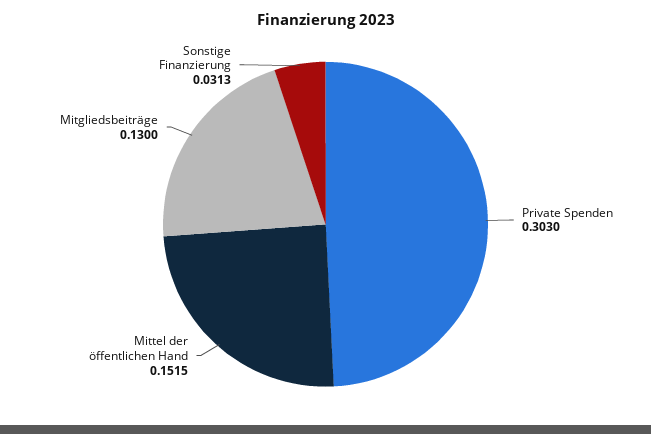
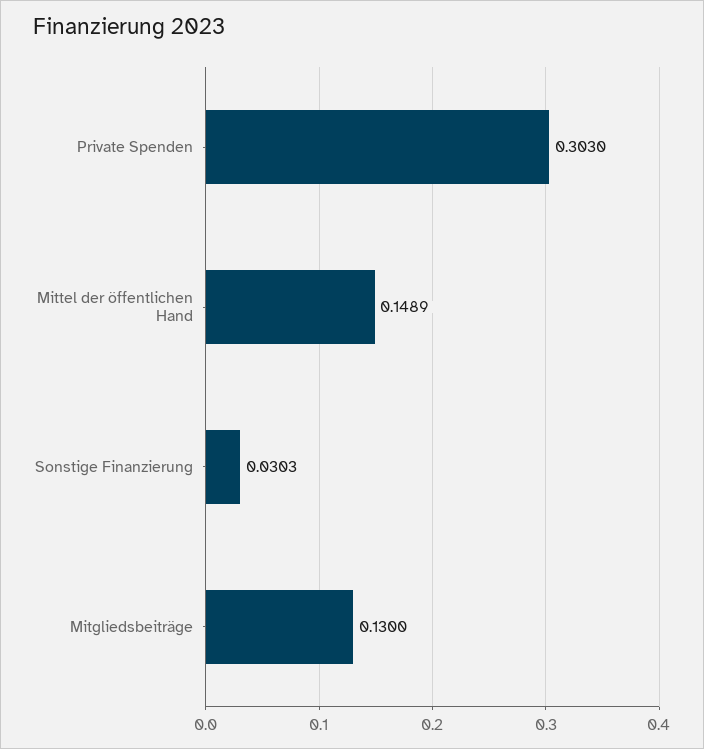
Mittel der öffentlichen Hand: 0.1515 -> 0.1489
Sonstige Finanzierung: 0.0313 -> 0.0303

